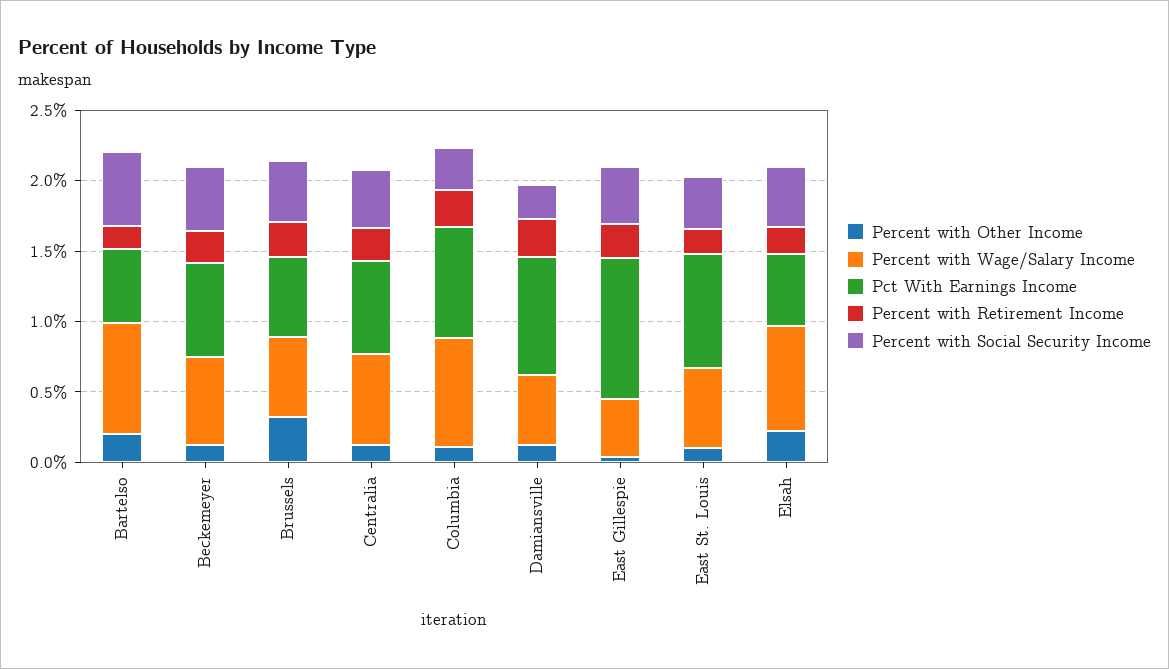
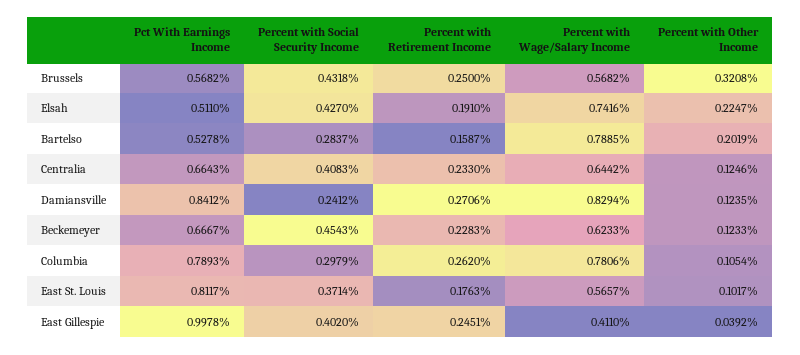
Percent with Social Security Income, Bartelso: 0.5 -> 0.2837
Percent with Wage/Salary Income, Damiansville: 0.5 -> 0.8294

